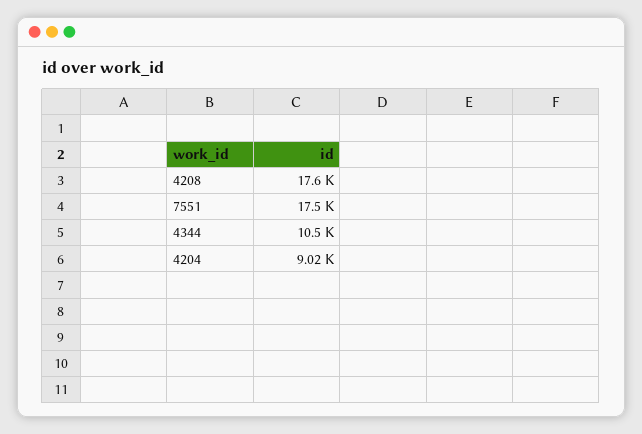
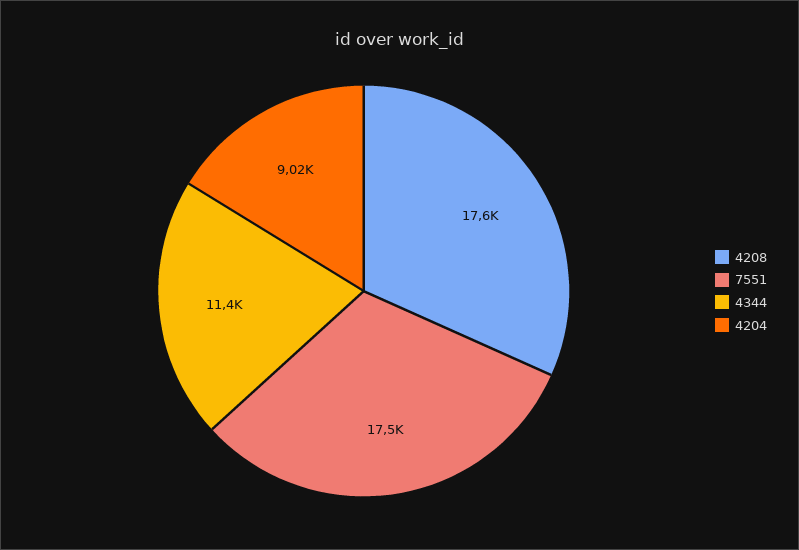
4344: 10500 -> 11400

